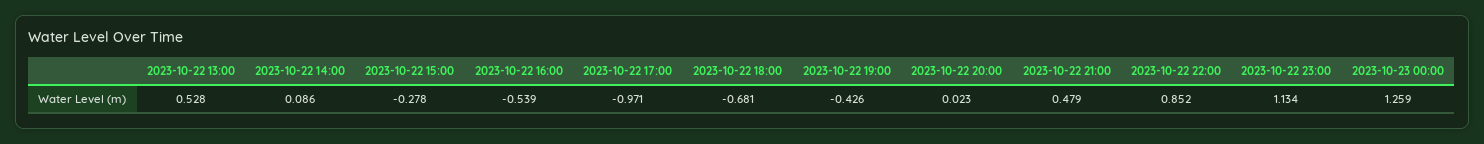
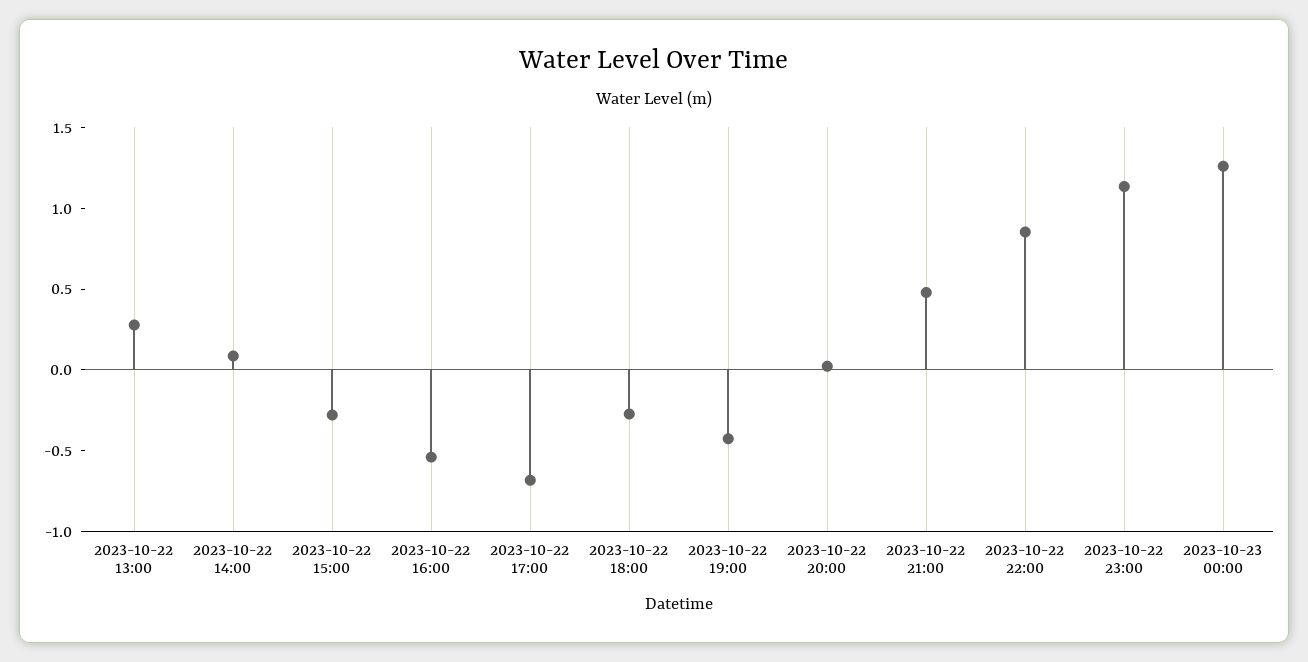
2023-10-22 13:00: 0.528 -> 0.3
2023-10-22 17:00: -0.971 -> -0.7
2023-10-22 18:00: -0.681 -> -0.3

